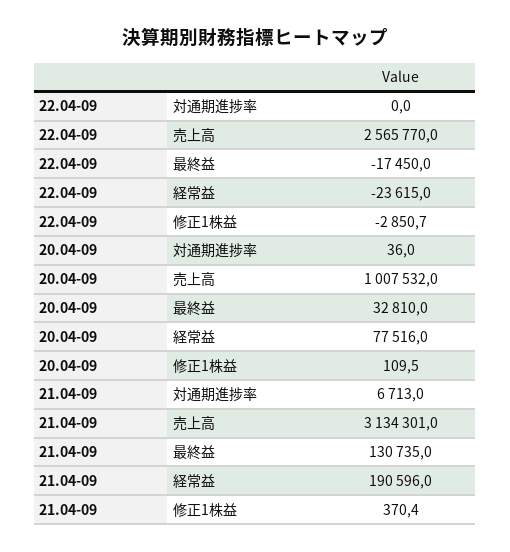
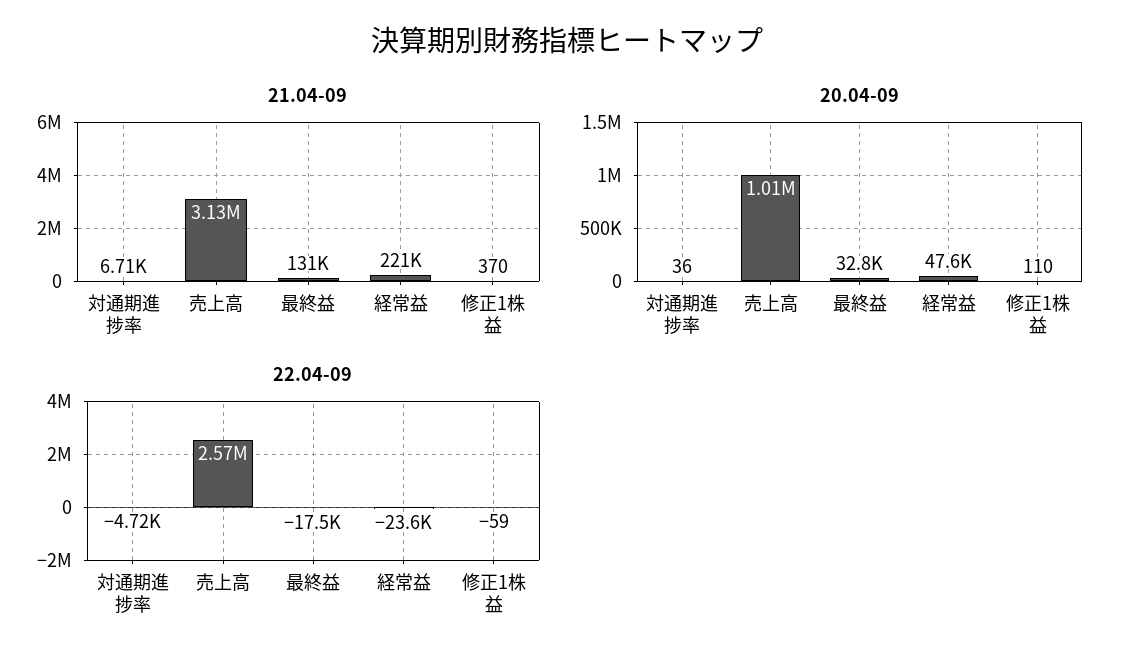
22.04-09, 対通期進捗率: 0 -> -4720
22.04-09, 修正1株益: -2850.7 -> -59
20.04-09, 経常益: 77516 -> 47600
21.04-09, 経常益: 190596 -> 221000

